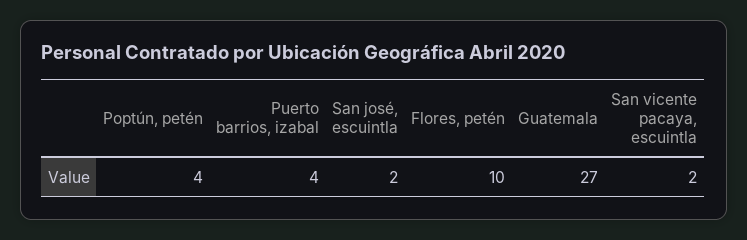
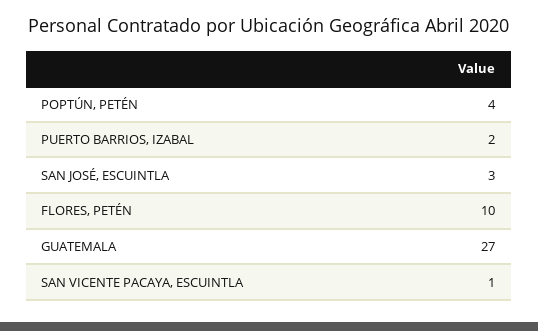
Puerto barrios, izabal: 4 -> 2
San josé, escuintla: 2 -> 3
San vicente pacaya, escuintla: 2 -> 1

